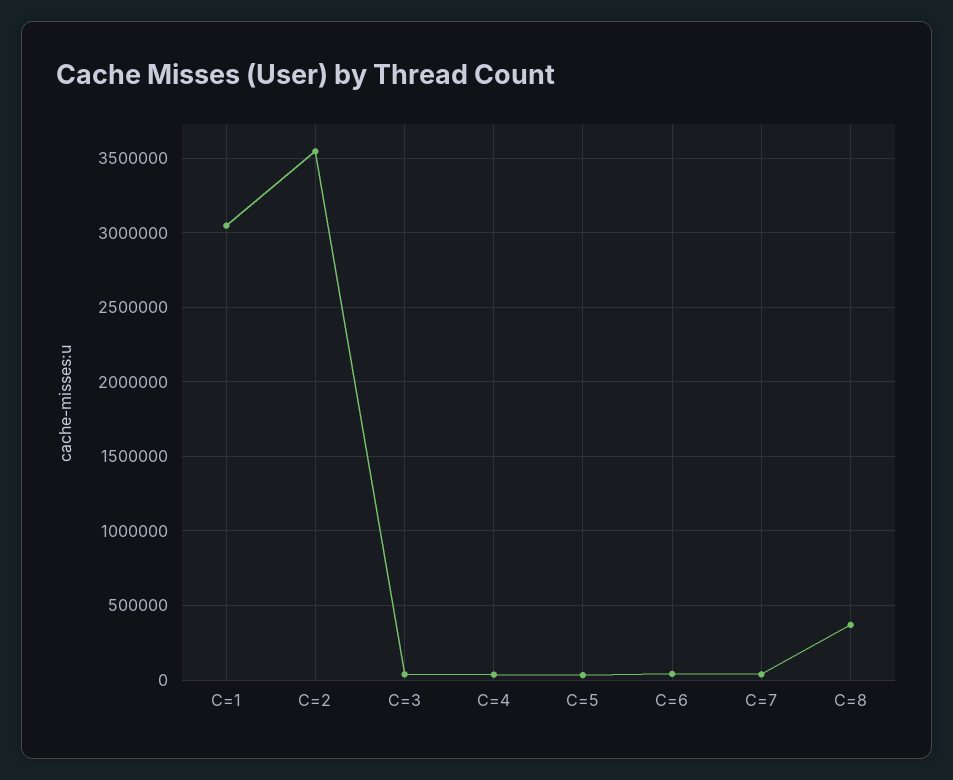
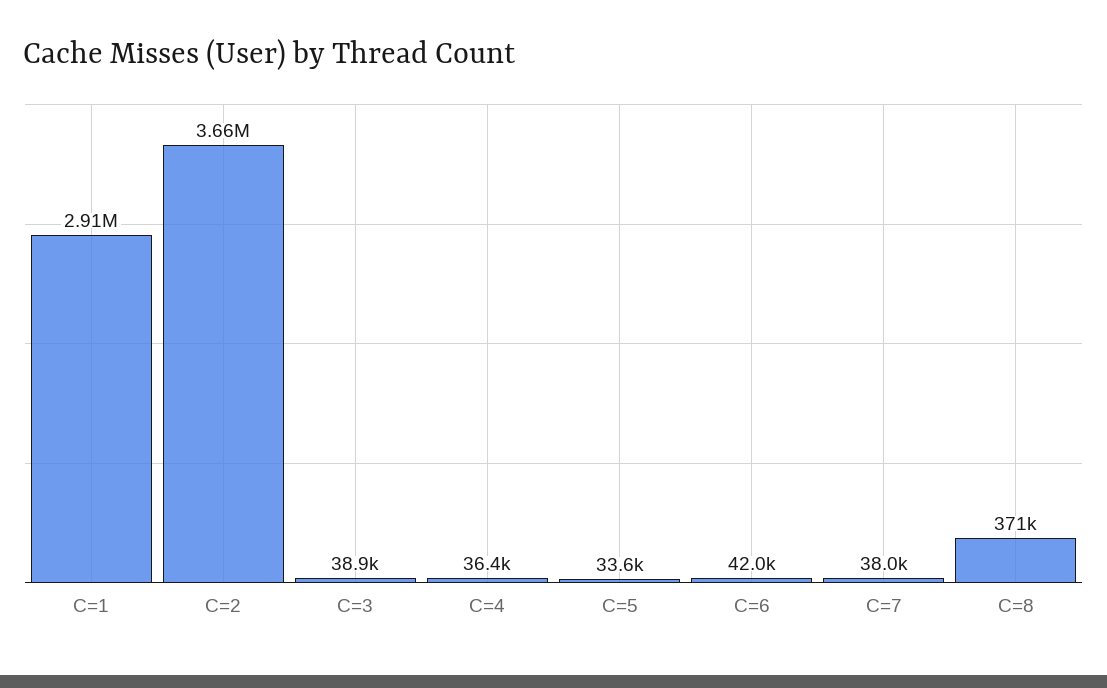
C=1: 3050000 -> 2910000
C=2: 3550000 -> 3660000

